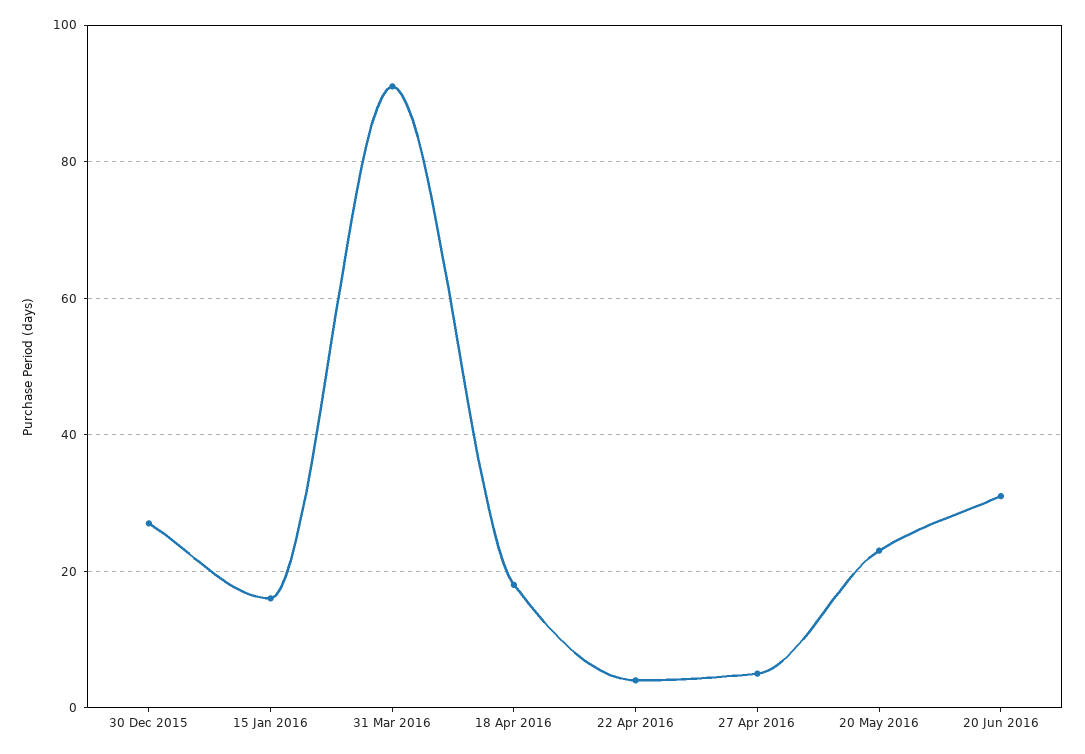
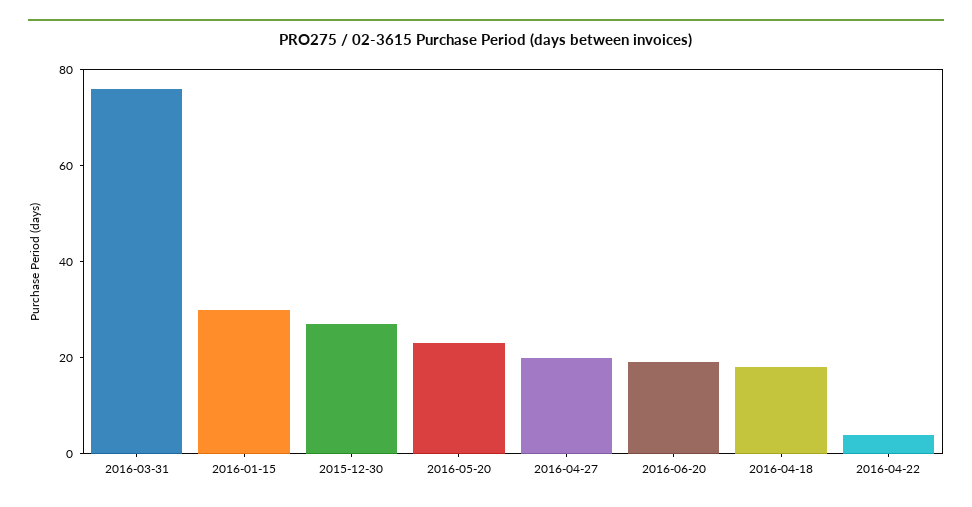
15 Jan 2016: 15 -> 30
31 Mar 2016: 90 -> 75
27 Apr 2016: 5 -> 20
20 Jun 2016: 30 -> 20

